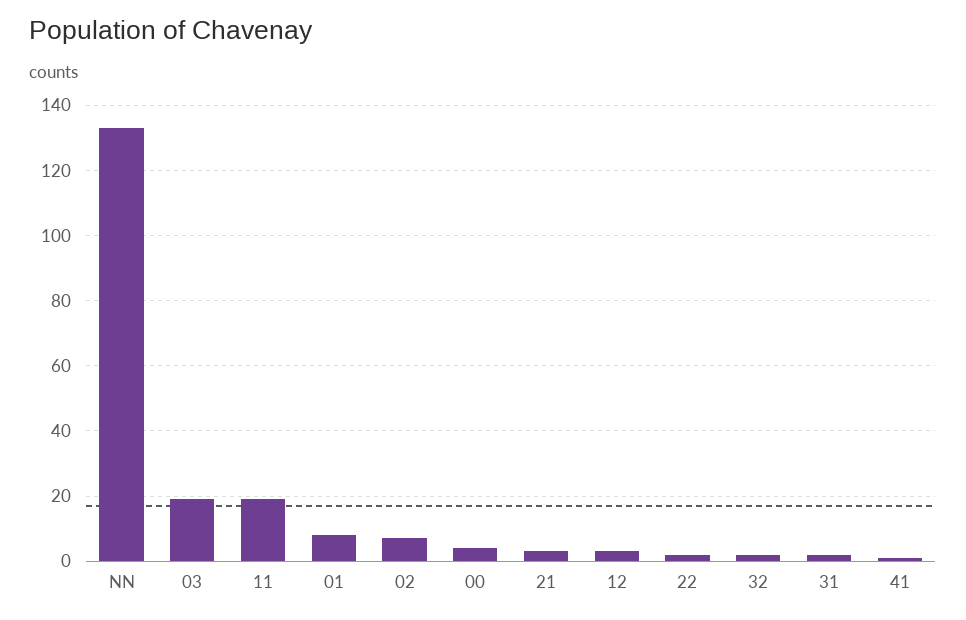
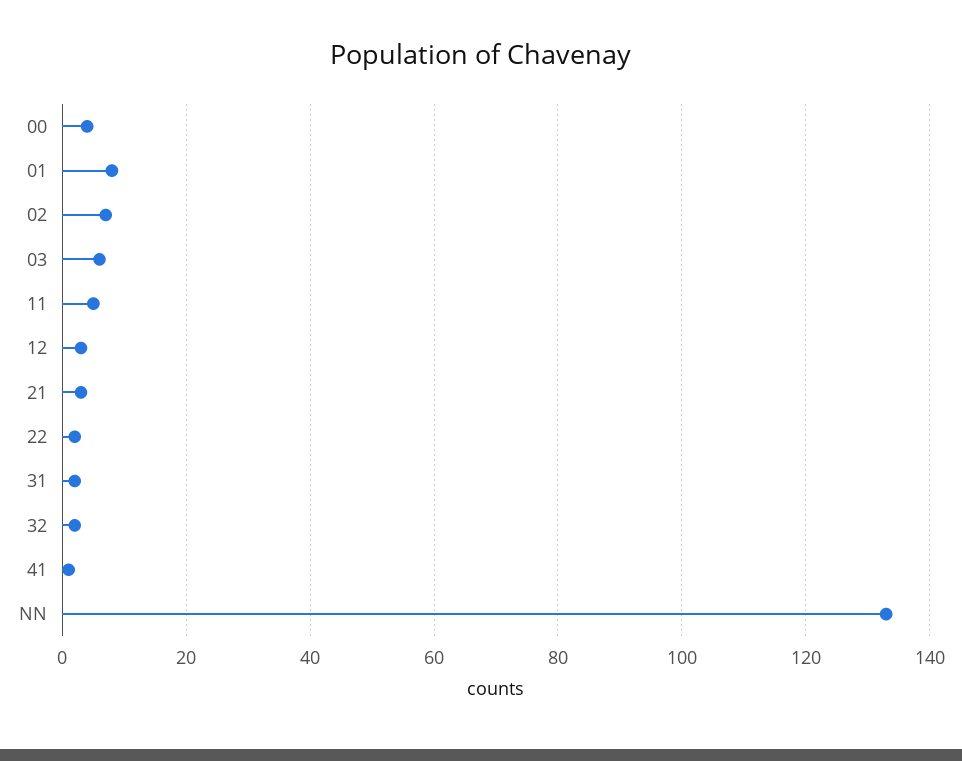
03: 20 -> 5
11: 20 -> 5

